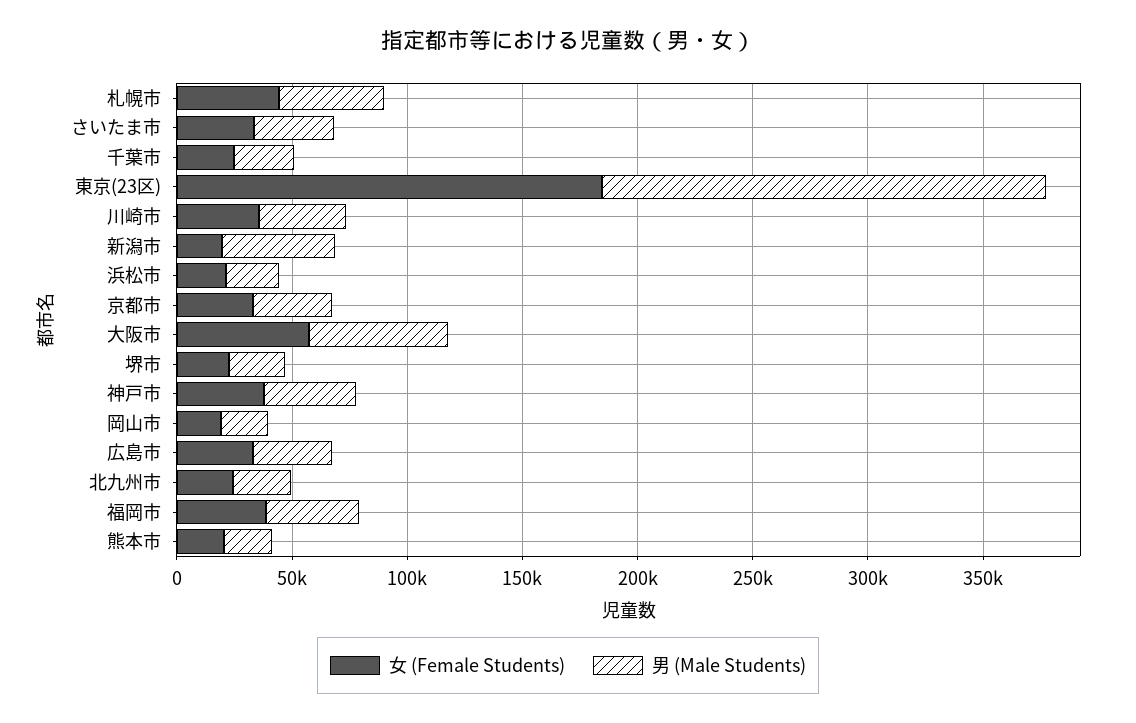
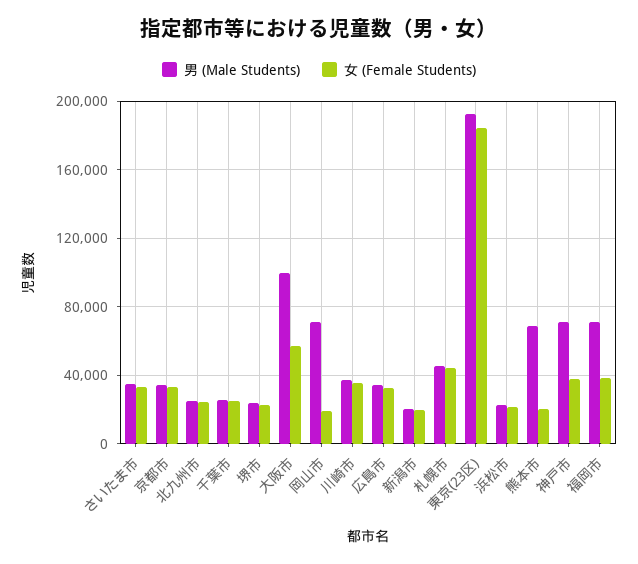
男 (Male Students), 新潟市: 50000 -> 20000
男 (Male Students), 大阪市: 60000 -> 100000
男 (Male Students), 神戸市: 40000 -> 70000
男 (Male Students), 岡山市: 20000 -> 70000
男 (Male Students), 福岡市: 40000 -> 70000
男 (Male Students), 熊本市: 20000 -> 70000

